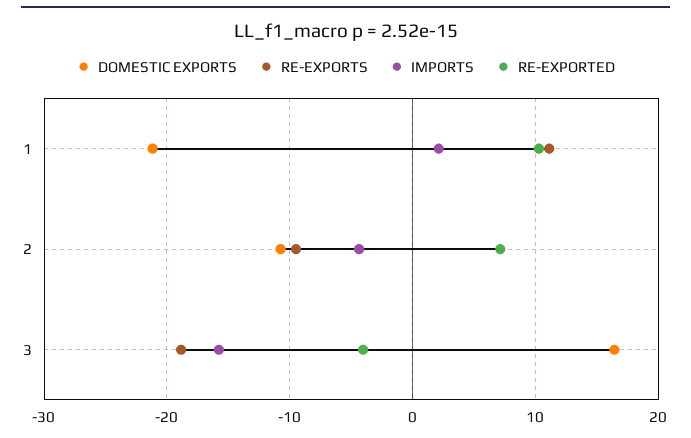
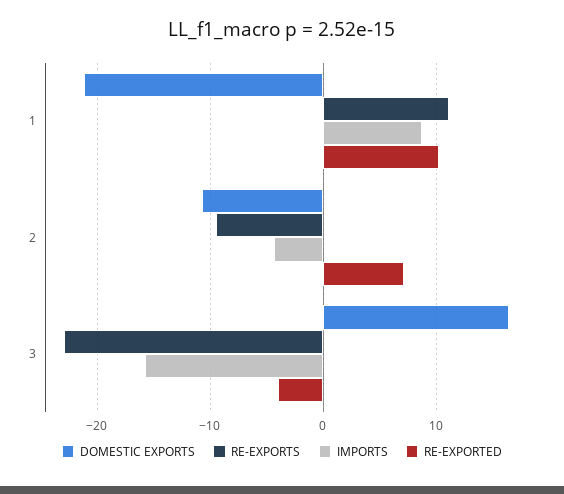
IMPORTS, 1: 2 -> 9
RE-EXPORTS, 3: -19 -> -23

